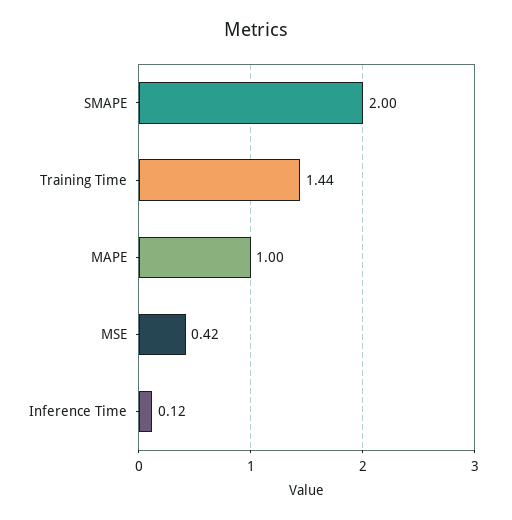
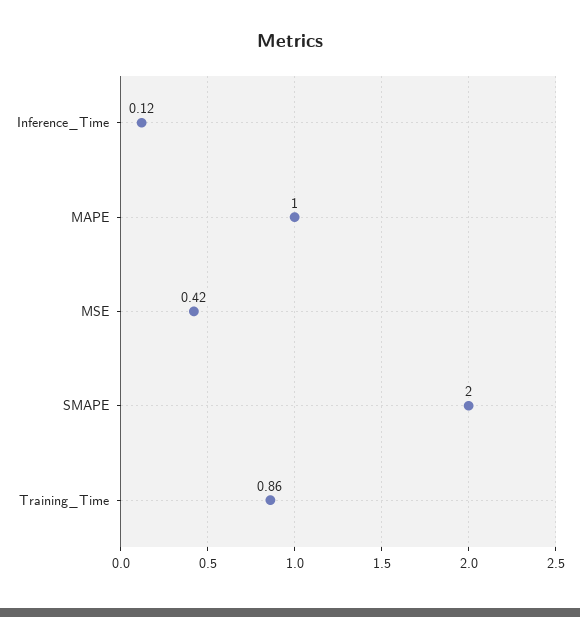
Training Time: 1.44 -> 0.86

